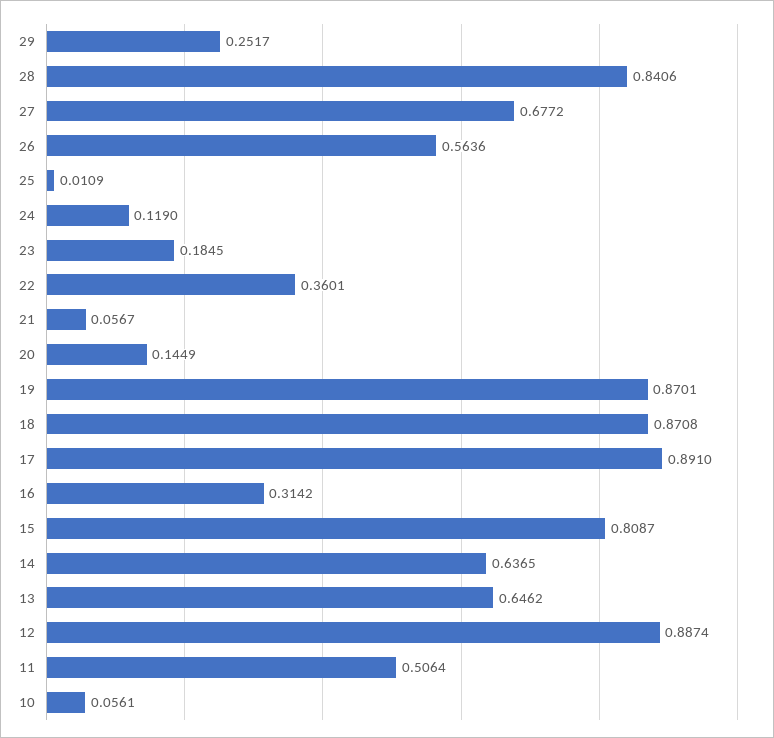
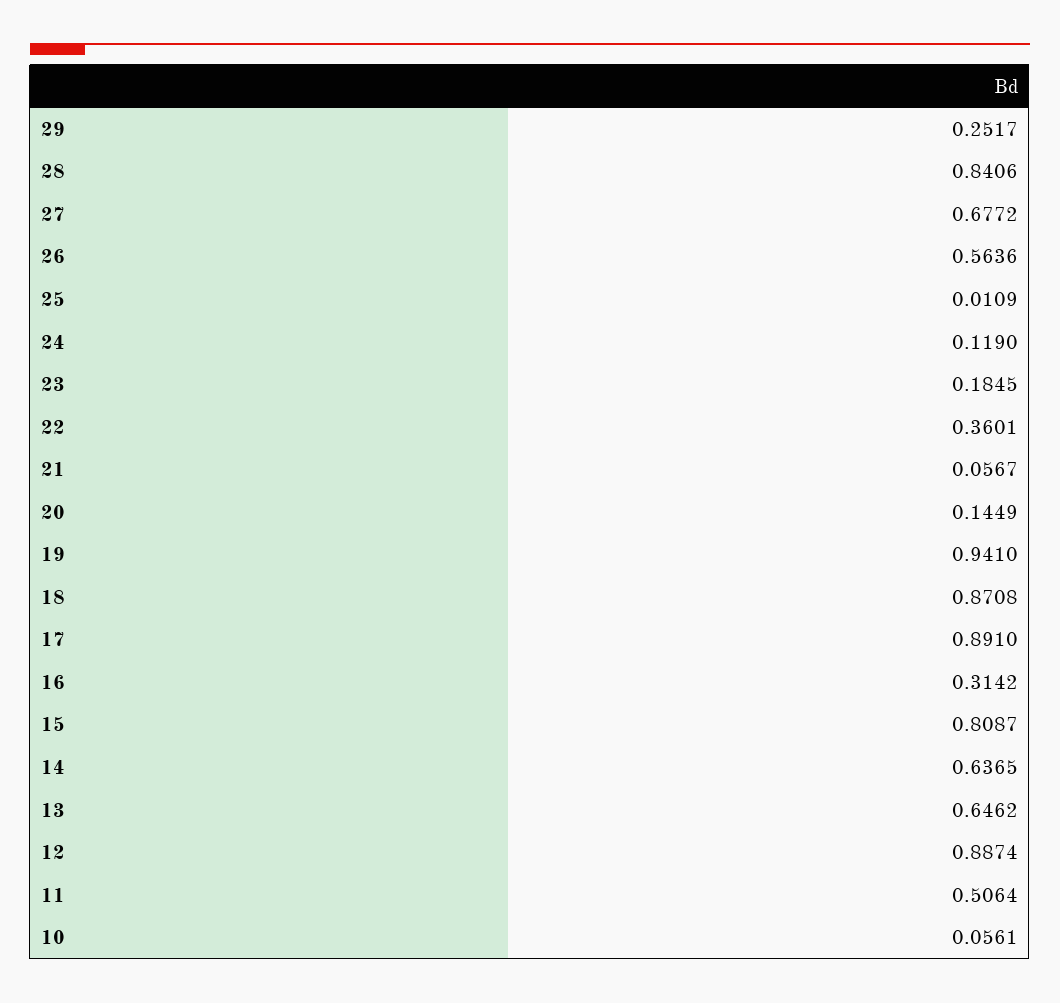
19: 0.8701 -> 0.941

